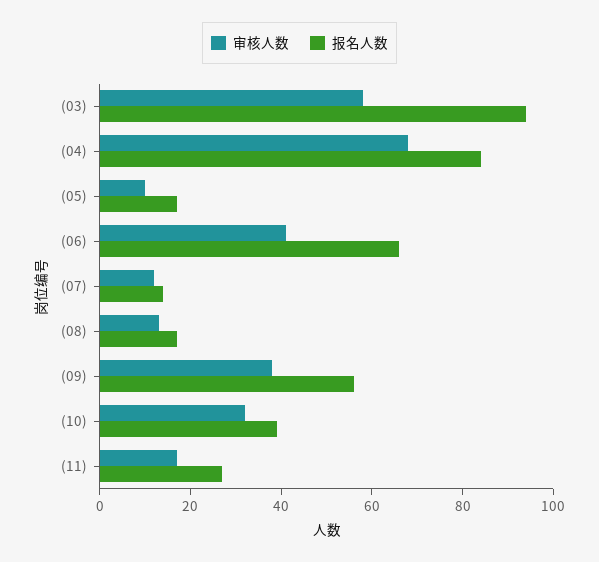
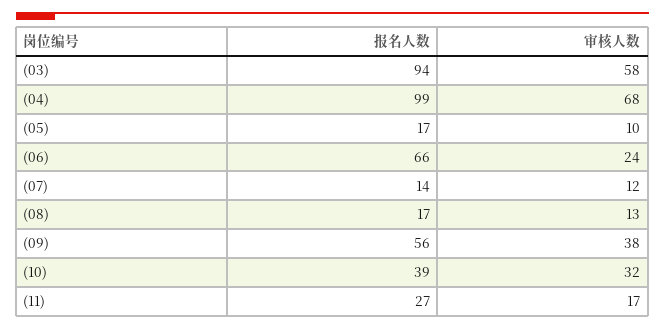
报名人数, (04): 85 -> 99
审核人数, (06): 40 -> 24

